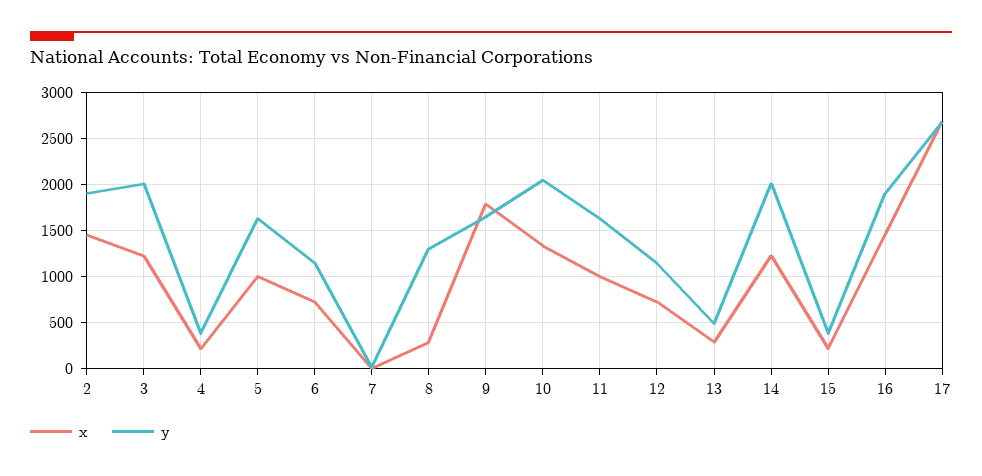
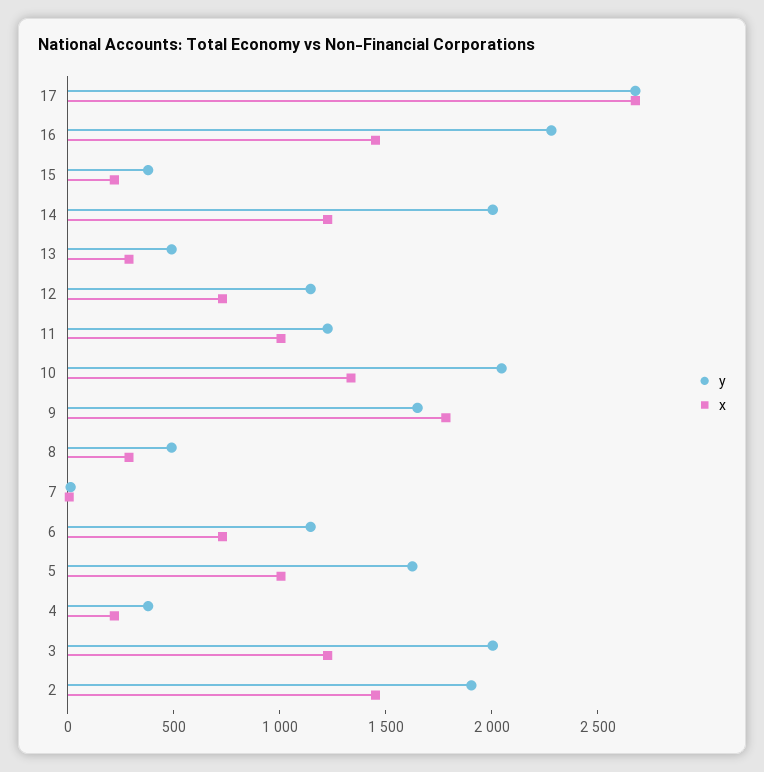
y, 8: 1300 -> 500
y, 11: 1600 -> 1200
y, 16: 1900 -> 2300

